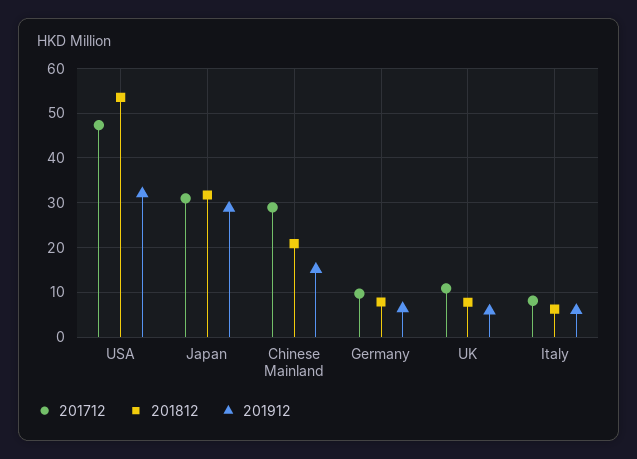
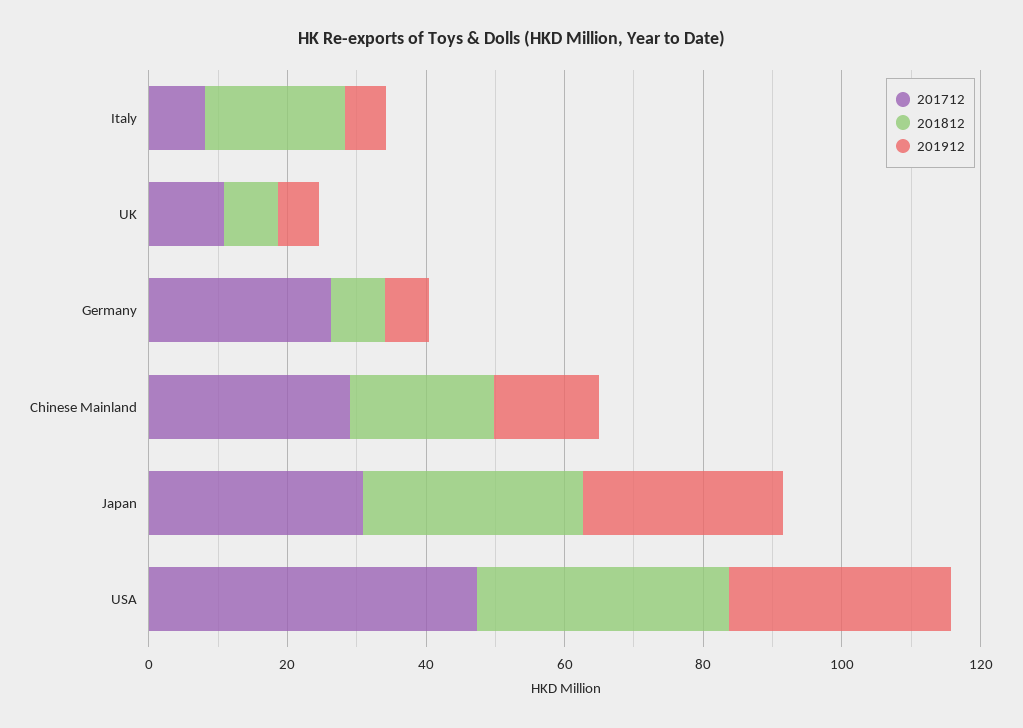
201812, USA: 54 -> 35
201712, Germany: 10 -> 25
201812, Italy: 6 -> 20

